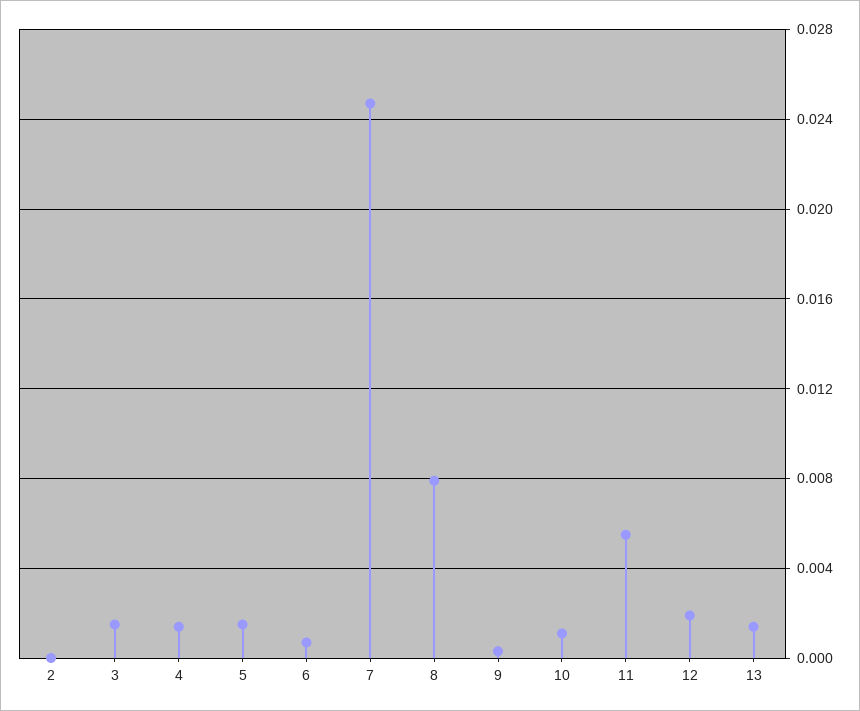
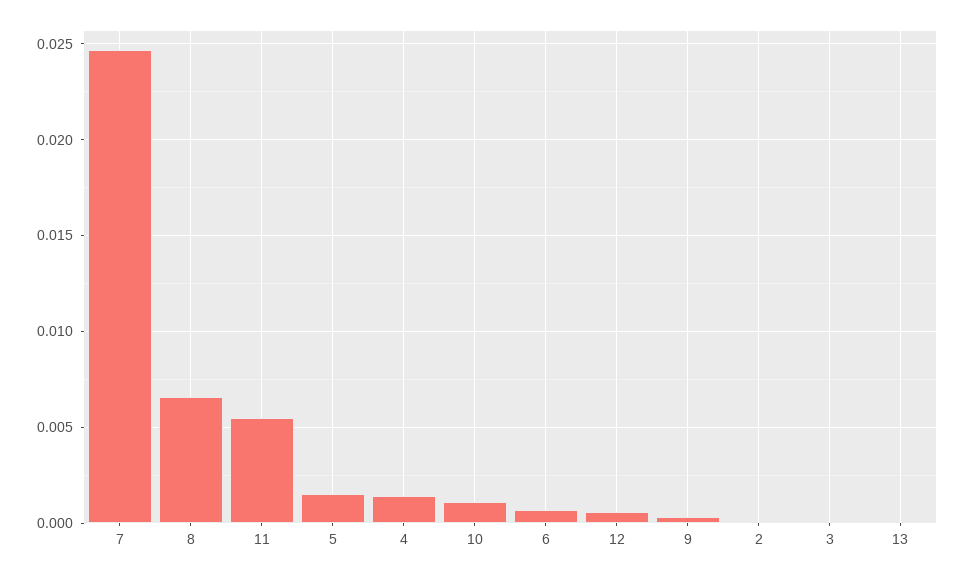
3: 0.0015 -> 0
8: 0.008 -> 0.0065
12: 0.002 -> 0.0005
13: 0.0015 -> 0

